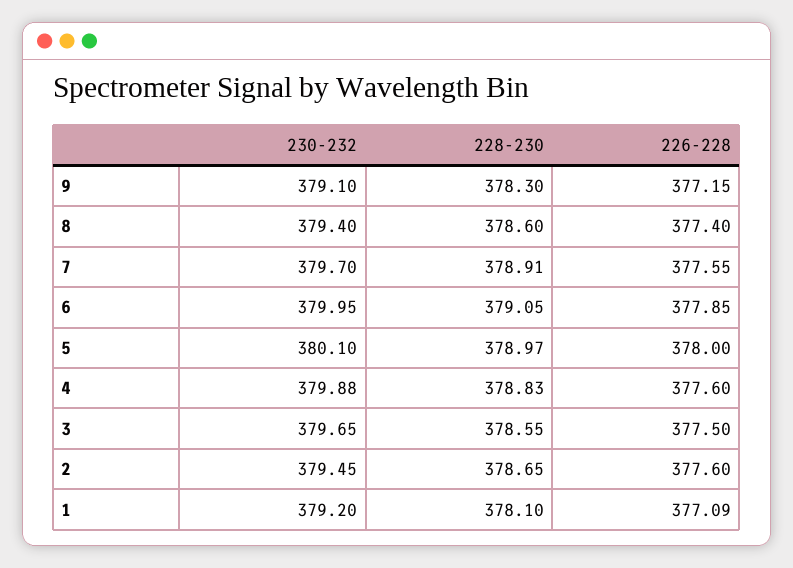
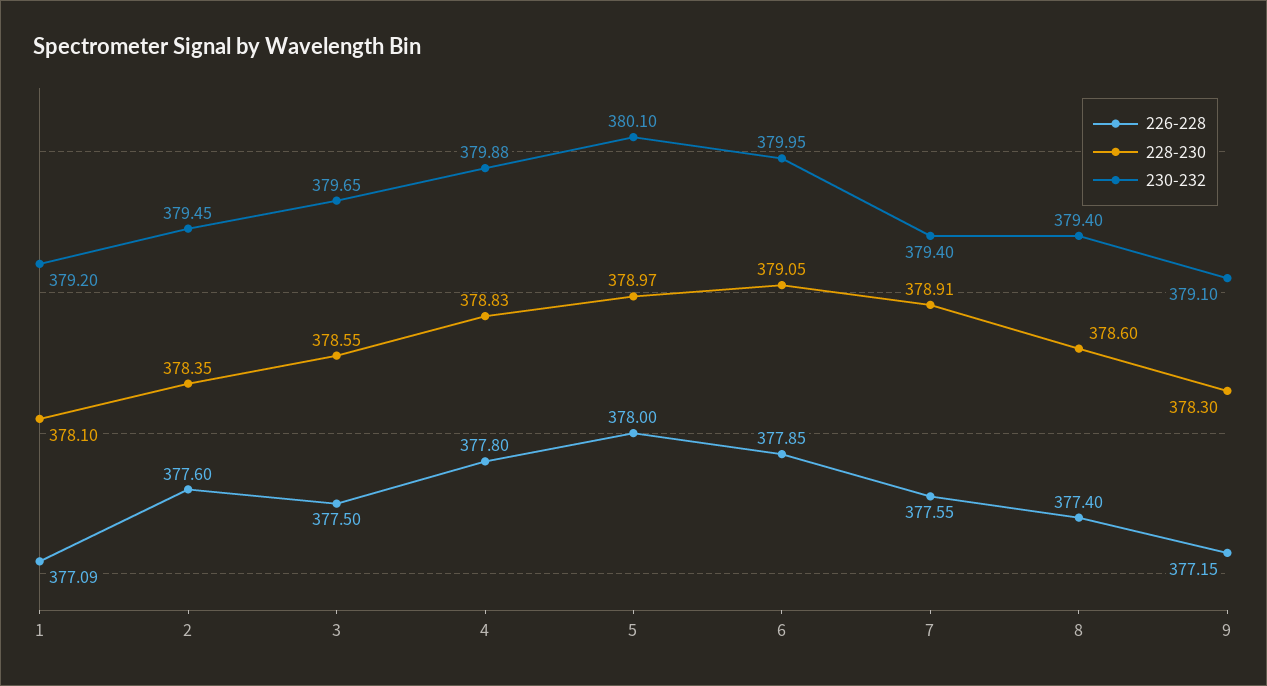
230-232, 7: 379.7 -> 379.4
226-228, 4: 377.6 -> 377.8
228-230, 2: 378.65 -> 378.35

